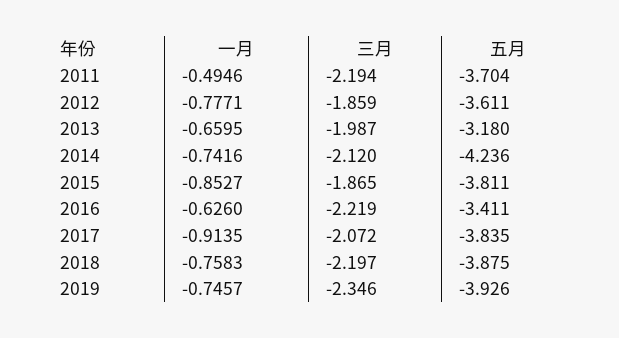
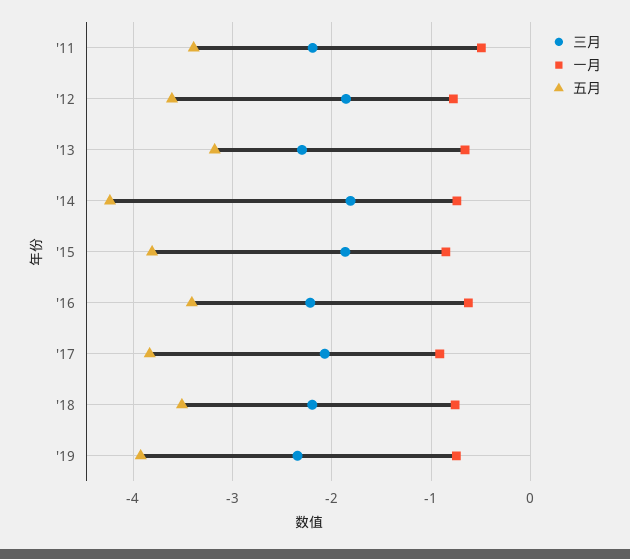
五月, 2011: -3.704 -> -3.4
三月, 2013: -1.987 -> -2.3
三月, 2014: -2.12 -> -1.8
五月, 2018: -3.875 -> -3.5

